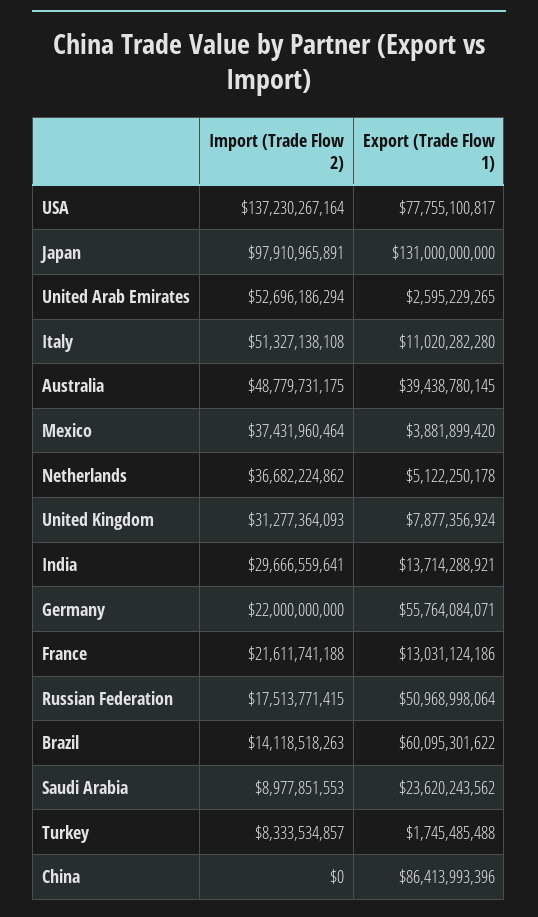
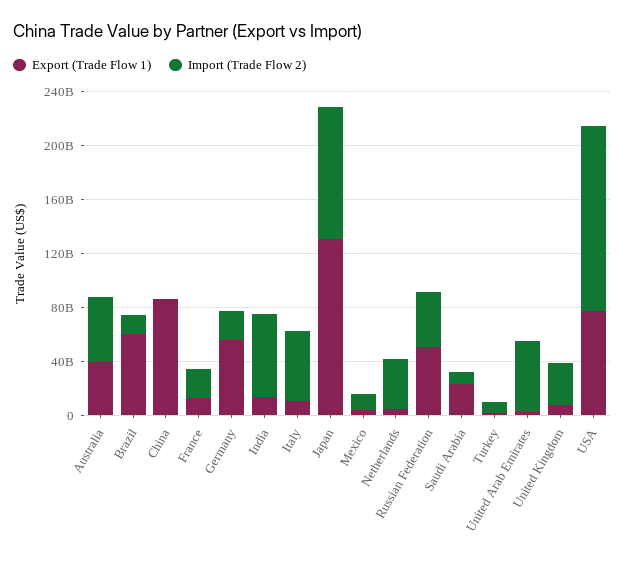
Import (Trade Flow 2), Mexico: 37431960464 -> 10000000000
Import (Trade Flow 2), India: 29666559641 -> 60000000000
Import (Trade Flow 2), Russian Federation: 17513771415 -> 40000000000

